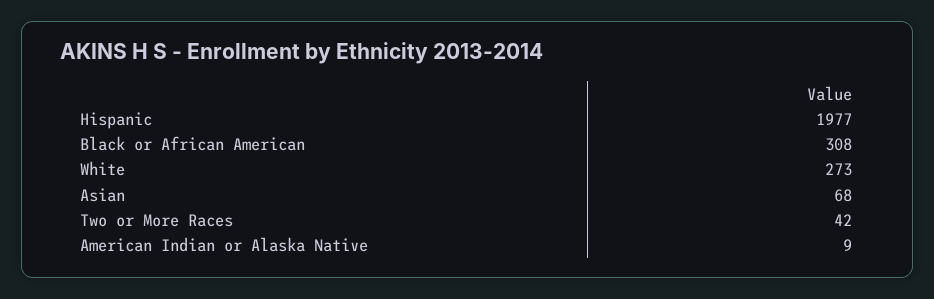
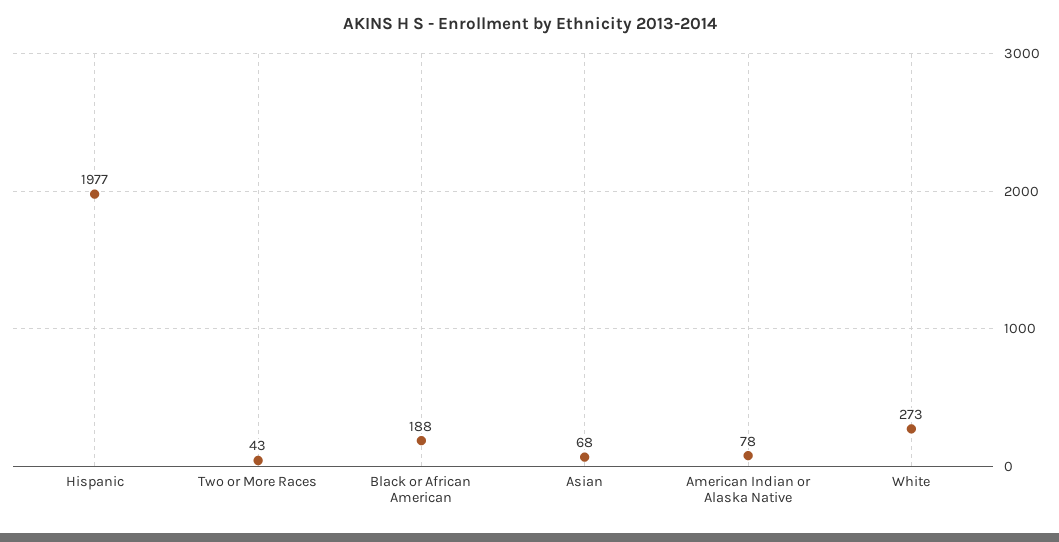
Black or African American: 308 -> 188
Two or More Races: 42 -> 43
American Indian or Alaska Native: 9 -> 78

